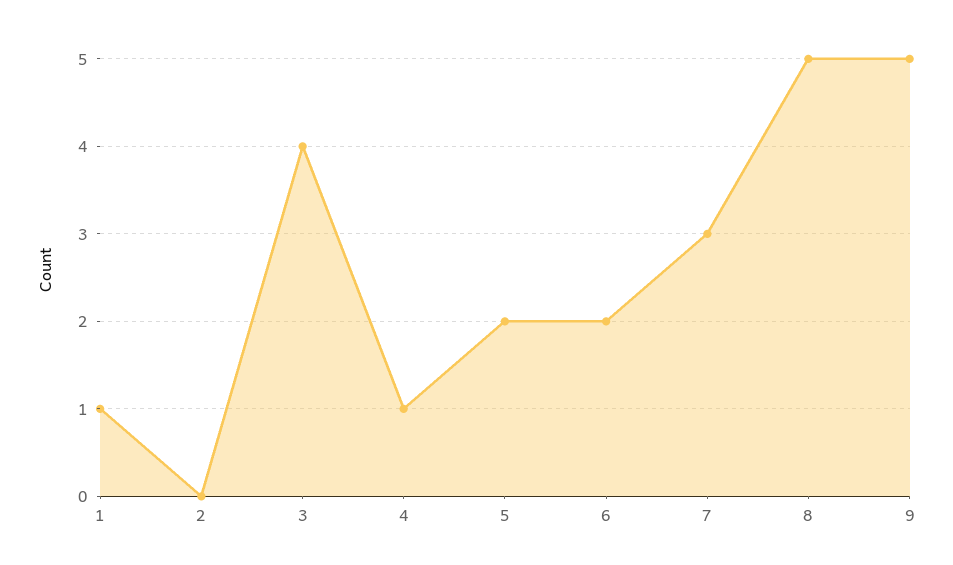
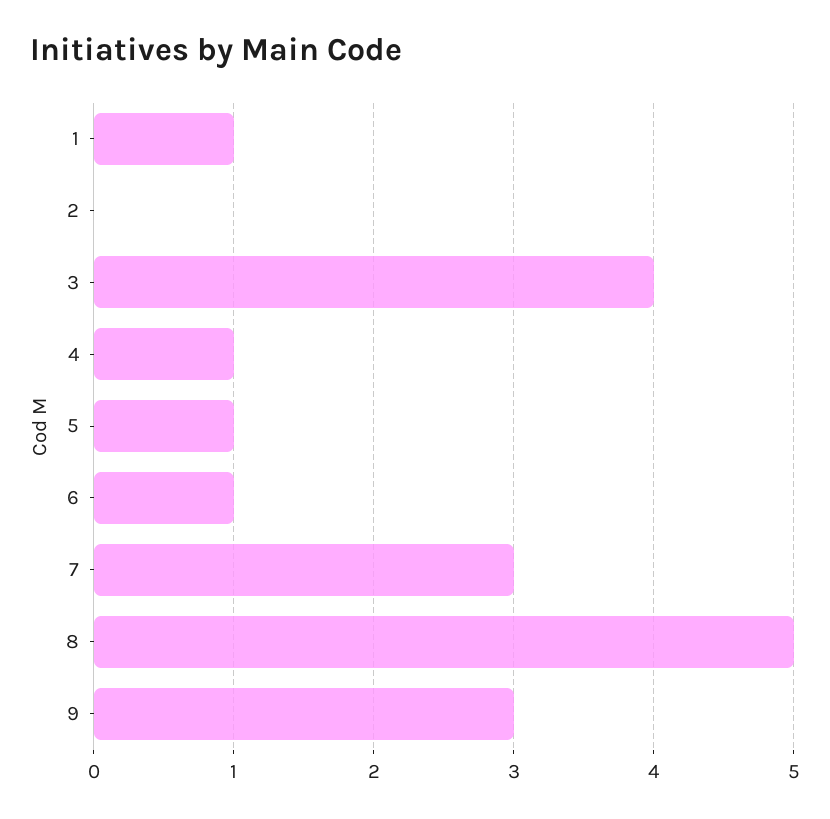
5: 2 -> 1
6: 2 -> 1
9: 5 -> 3

